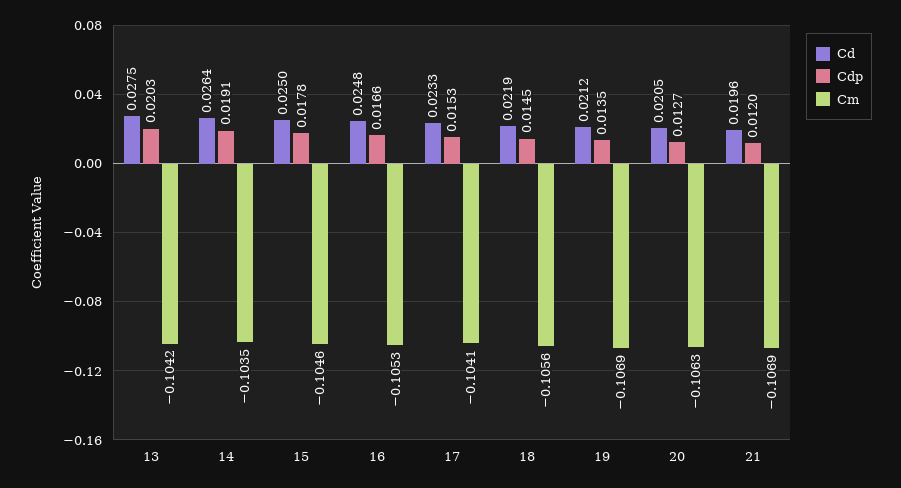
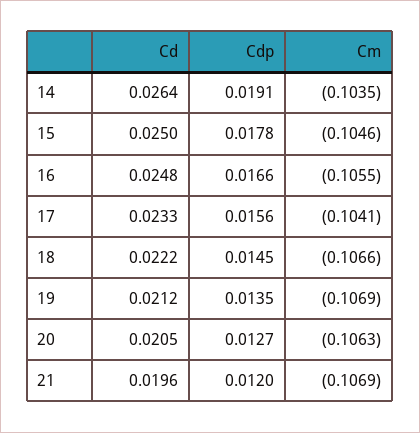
Cd, 13: 0.0275 -> none
Cdp, 13: 0.0203 -> none
Cm, 13: -0.1042 -> none
Cm, 16: -0.1053 -> -0.1055
Cdp, 17: 0.0153 -> 0.0156
Cd, 18: 0.0219 -> 0.0222
Cm, 18: -0.1056 -> -0.1066

